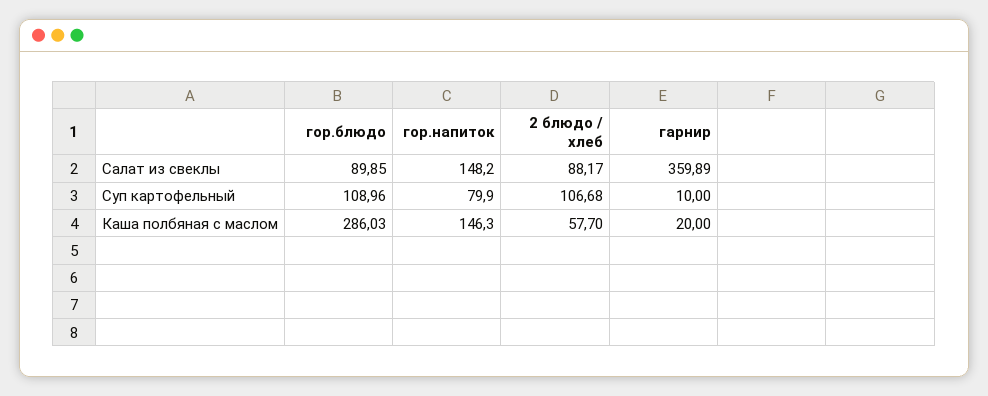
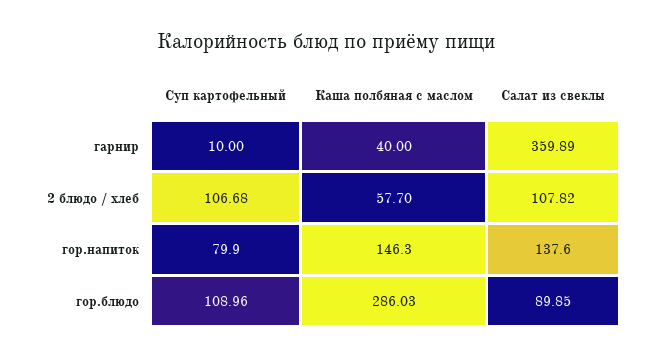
гор.напиток, Cалат из свеклы: 148.2 -> 137.6
2 блюдо / хлеб, Cалат из свеклы: 88.17 -> 107.82
гарнир, Каша полбяная с маслом: 20 -> 40

